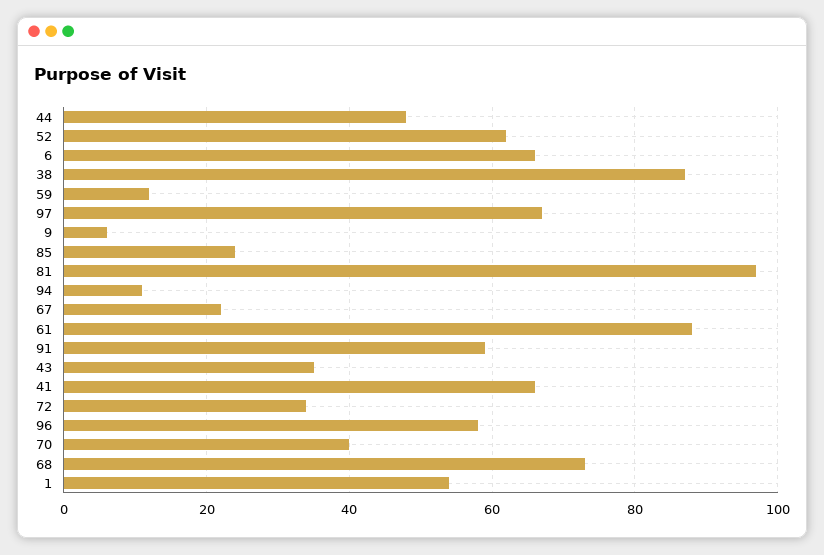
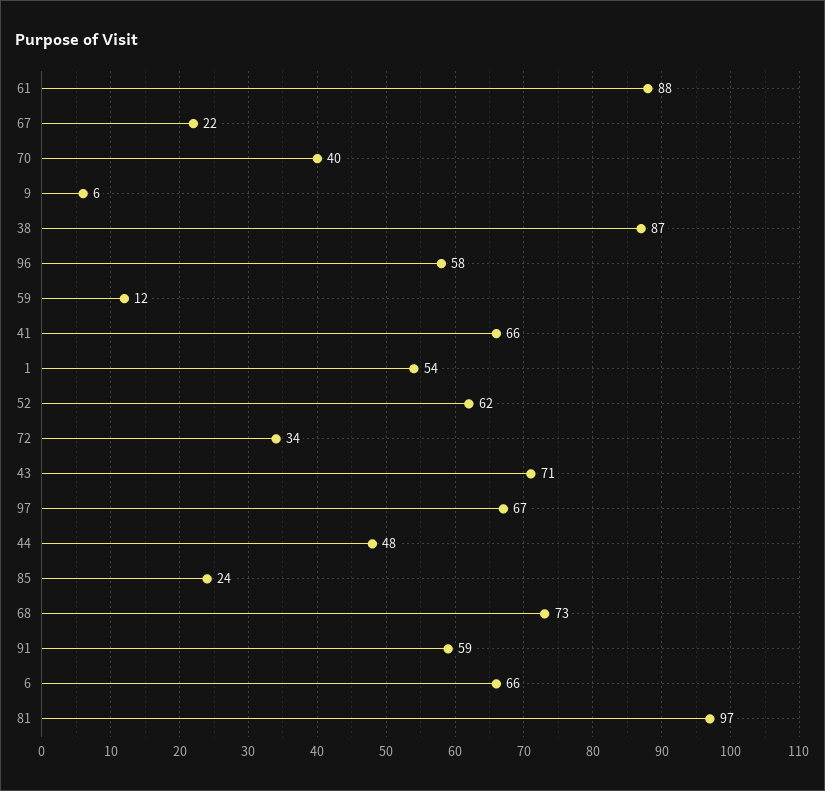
94: 10 -> none
43: 35 -> 71

